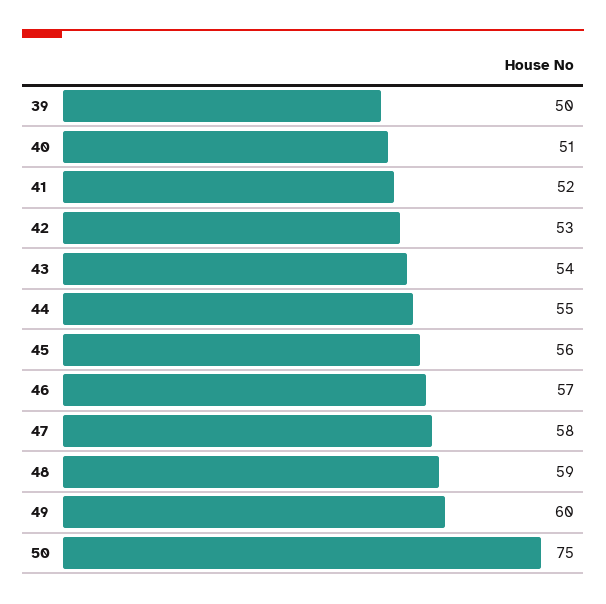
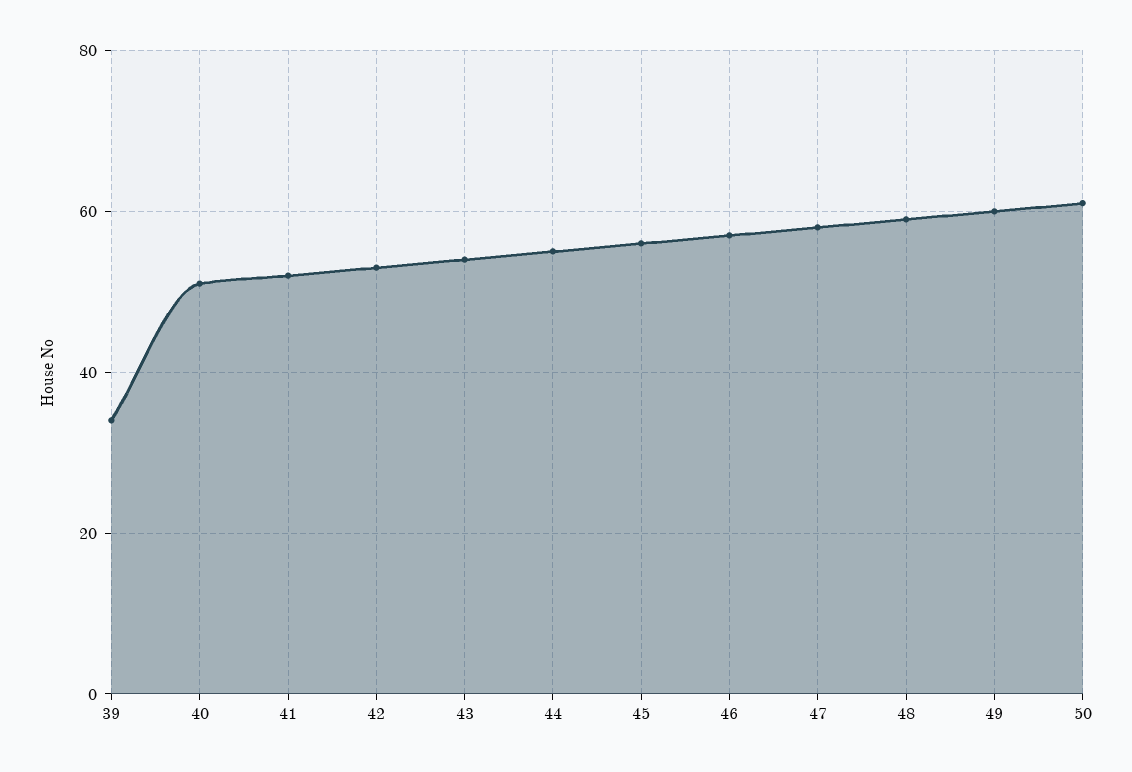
39: 50 -> 35
50: 75 -> 60

